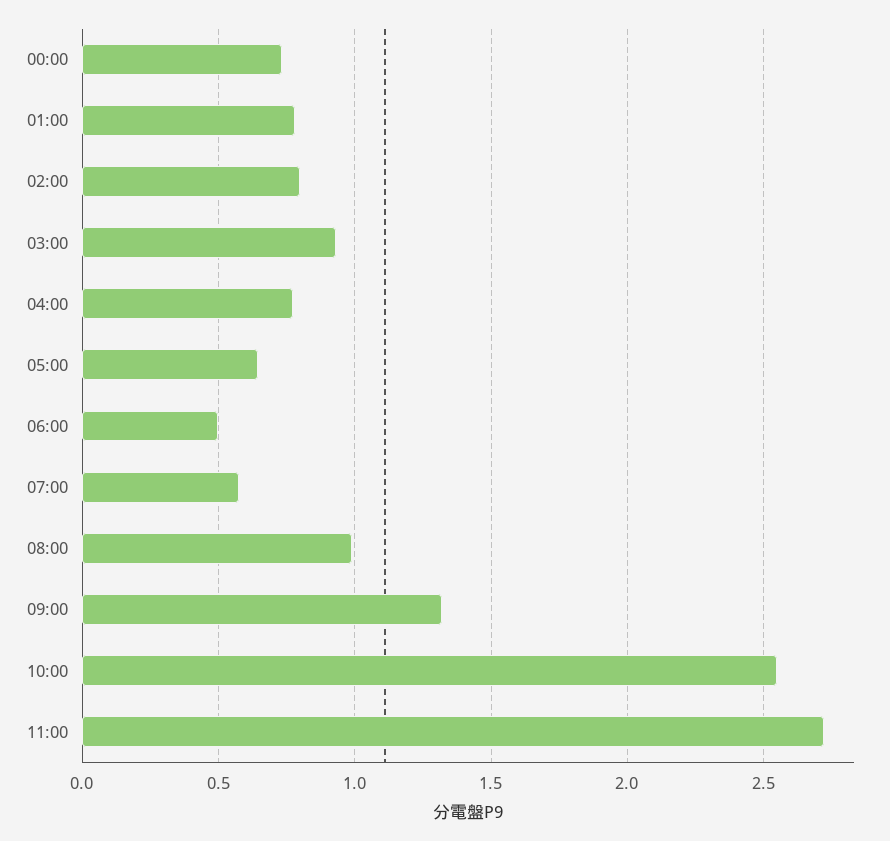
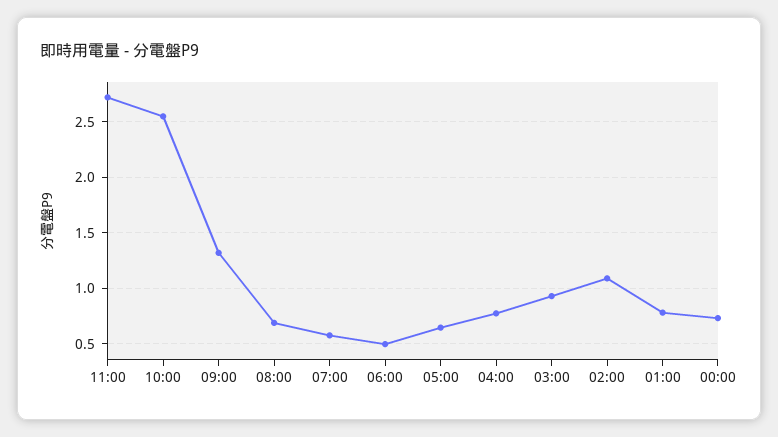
02:00: 0.8 -> 1.1
08:00: 1 -> 0.7

